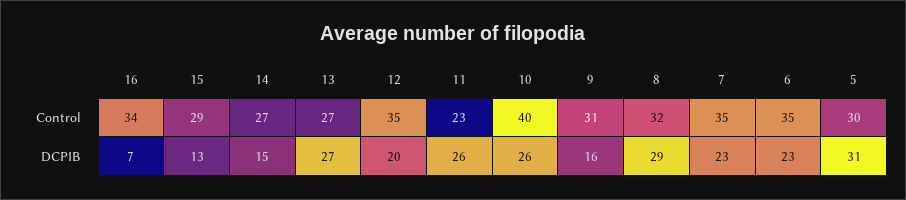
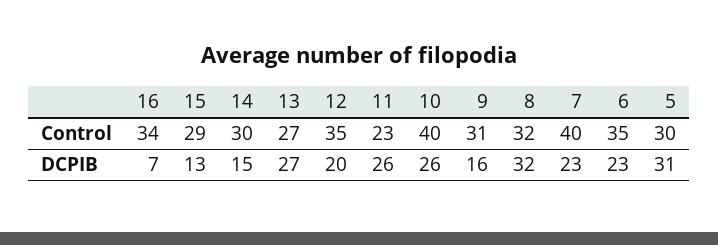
14, Control: 27 -> 30
7, Control: 35 -> 40
8, DCPIB: 29 -> 32

